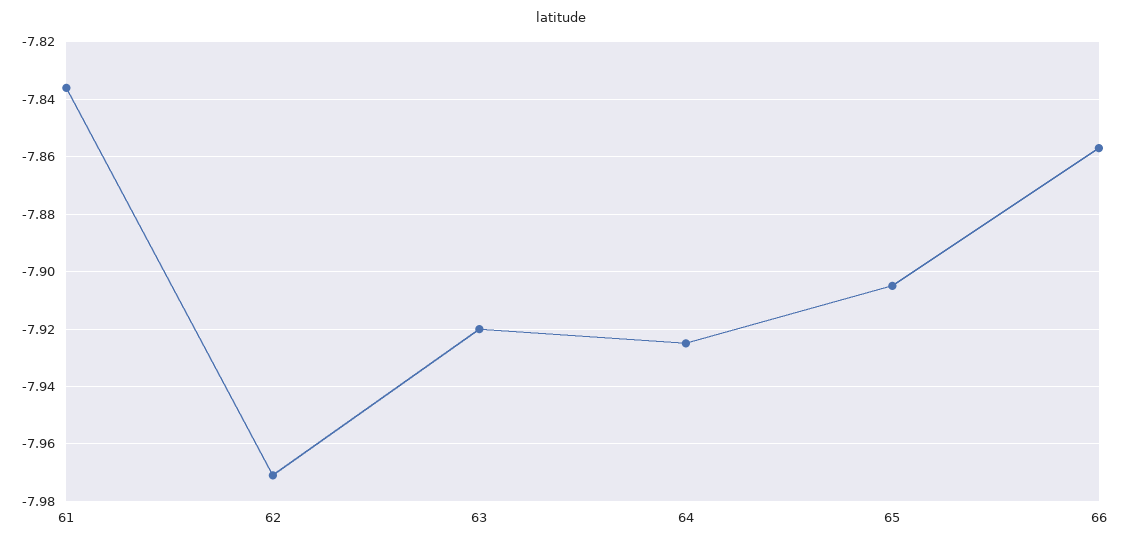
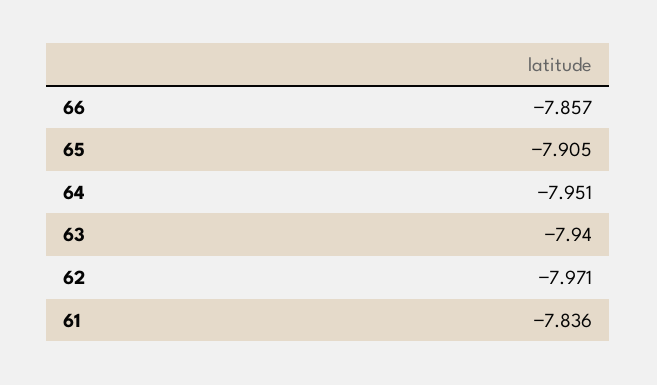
63: -7.92 -> -7.94
64: -7.925 -> -7.951

